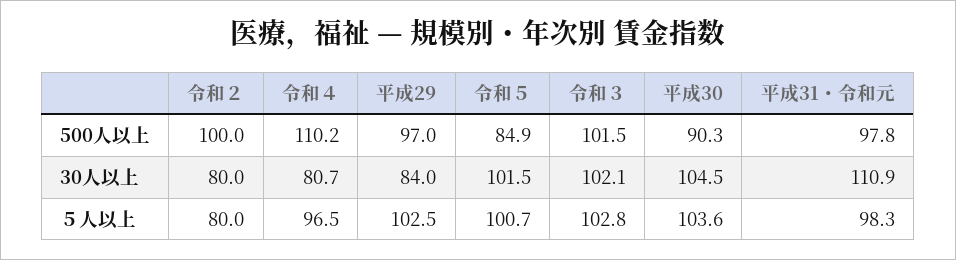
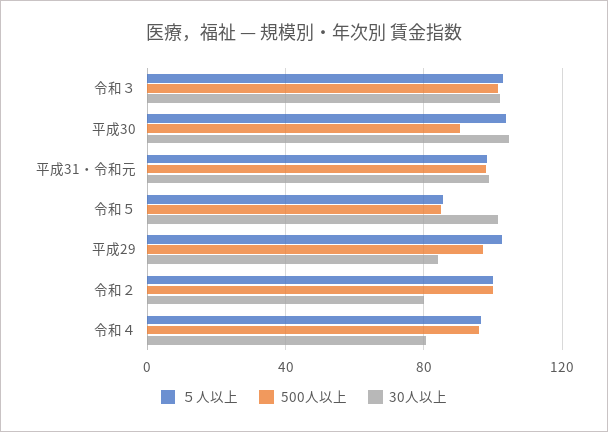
500人以上, 令和４: 110.2 -> 95
30人以上, 平成31・令和元: 110.9 -> 100
５人以上, 令和２: 80 -> 100
５人以上, 令和５: 100.7 -> 85

